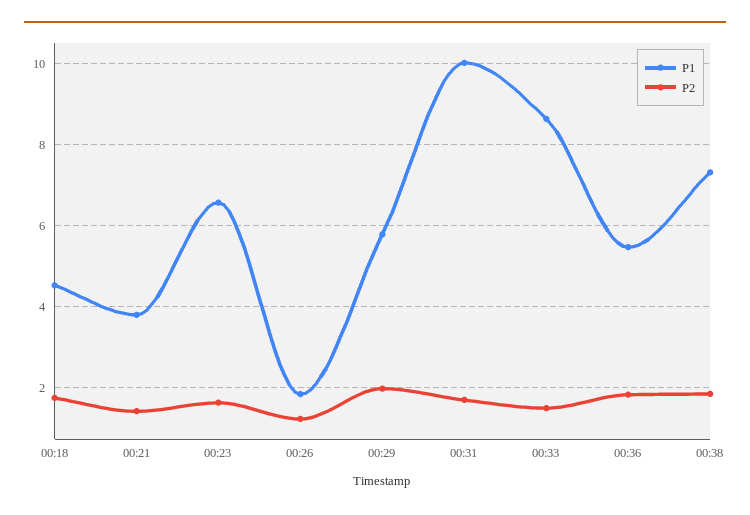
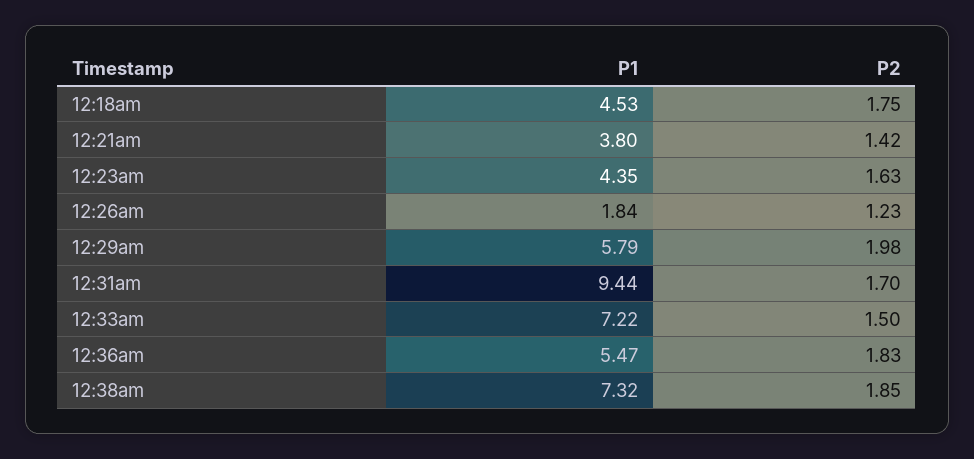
P1, 00:23: 6.6 -> 4.35
P1, 00:31: 10 -> 9.44
P1, 00:33: 8.6 -> 7.22

